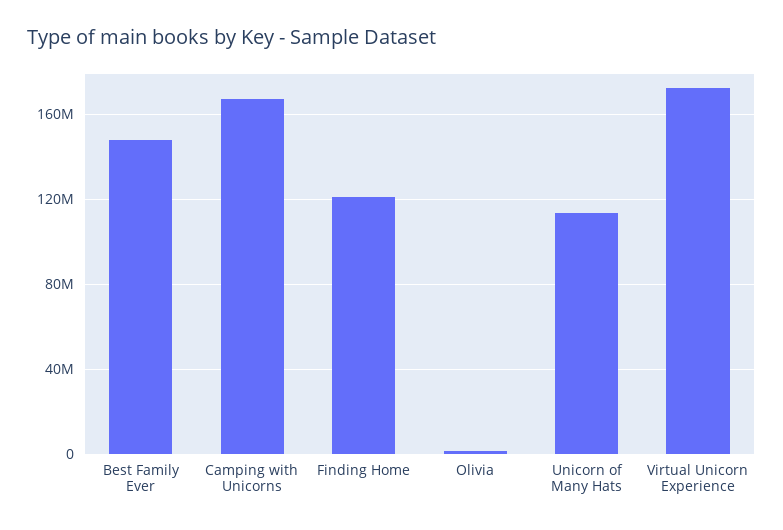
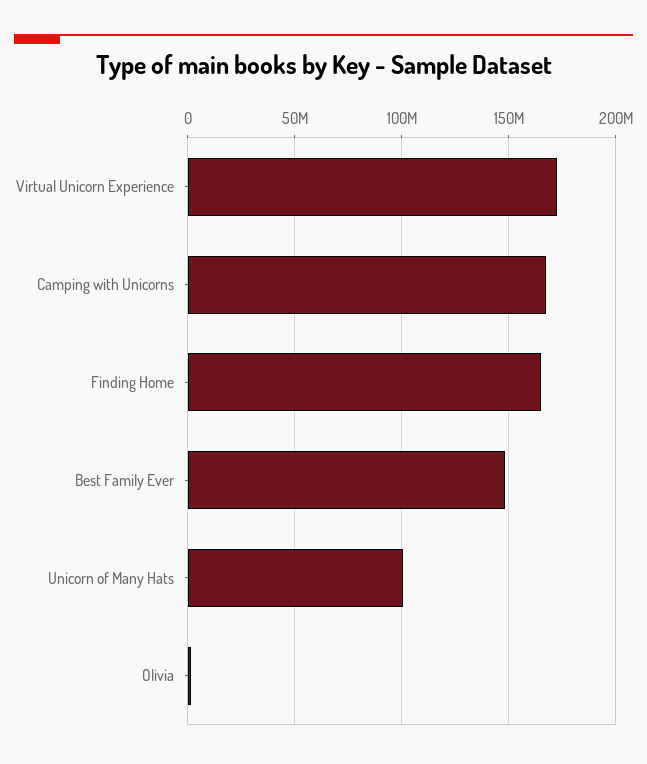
Finding Home: 120000000 -> 165000000
Unicorn of Many Hats: 115000000 -> 100000000

